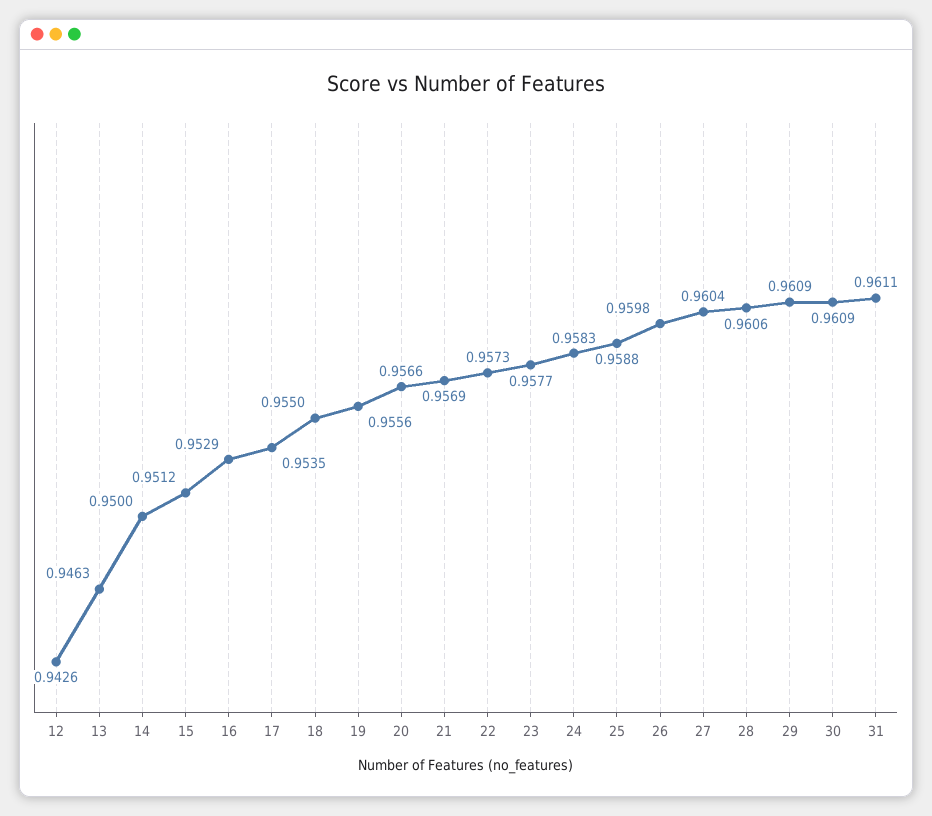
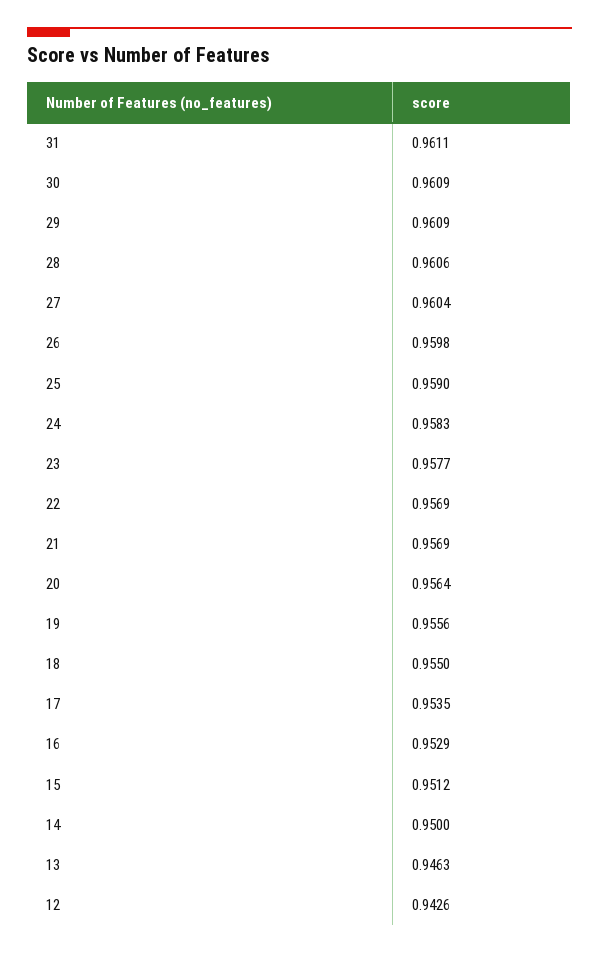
20: 0.9566 -> 0.9564
22: 0.9573 -> 0.9569
25: 0.9588 -> 0.959

